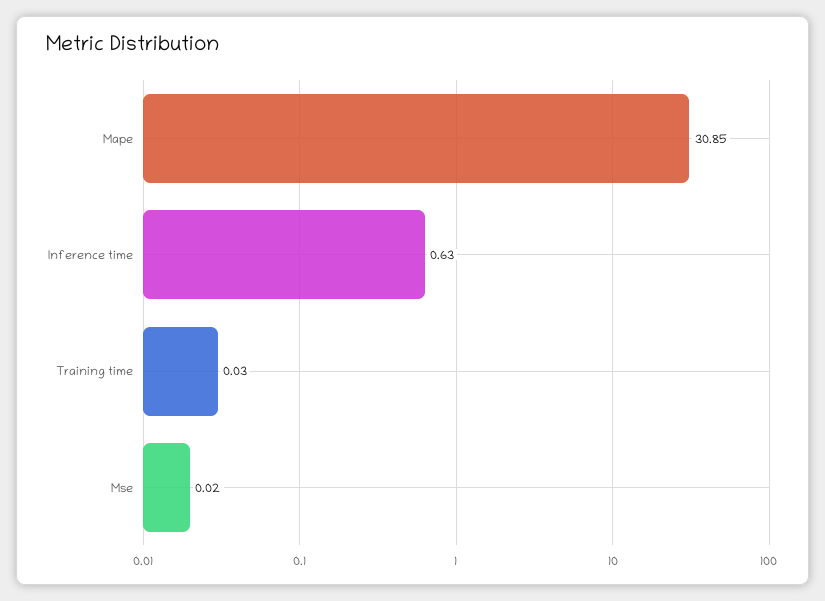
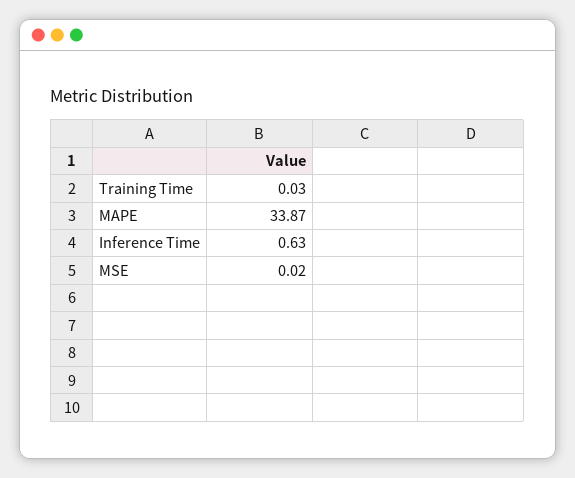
Mape: 30.85 -> 33.87

